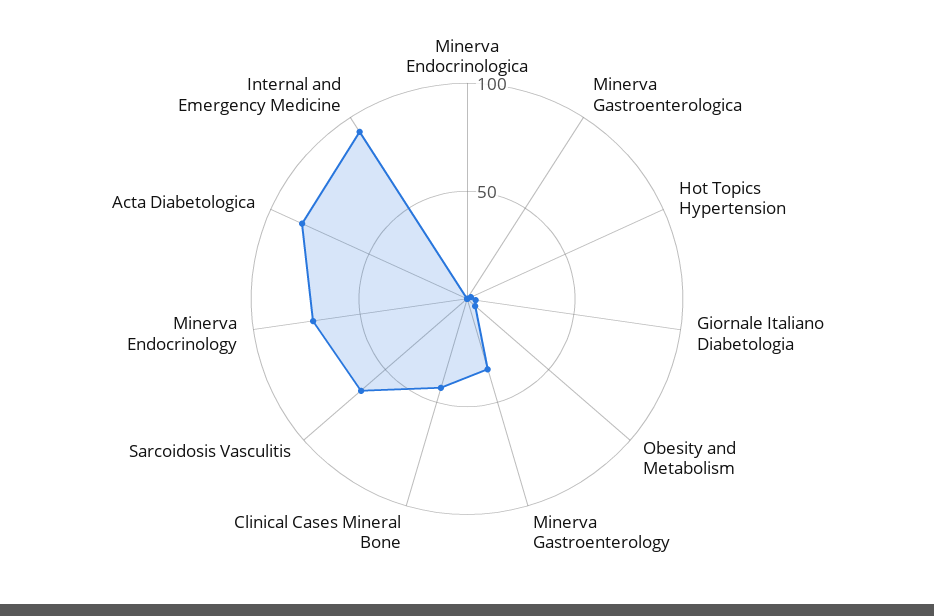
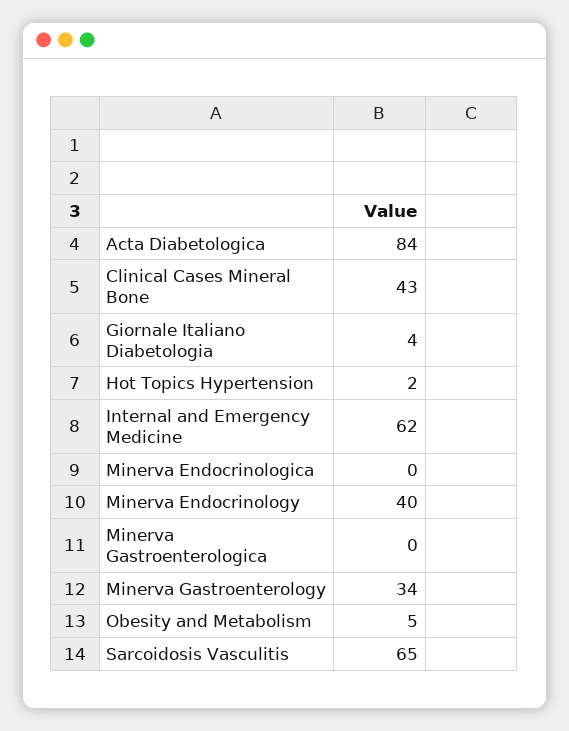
Minerva Endocrinology: 70 -> 40
Internal and Emergency Medicine: 90 -> 62

